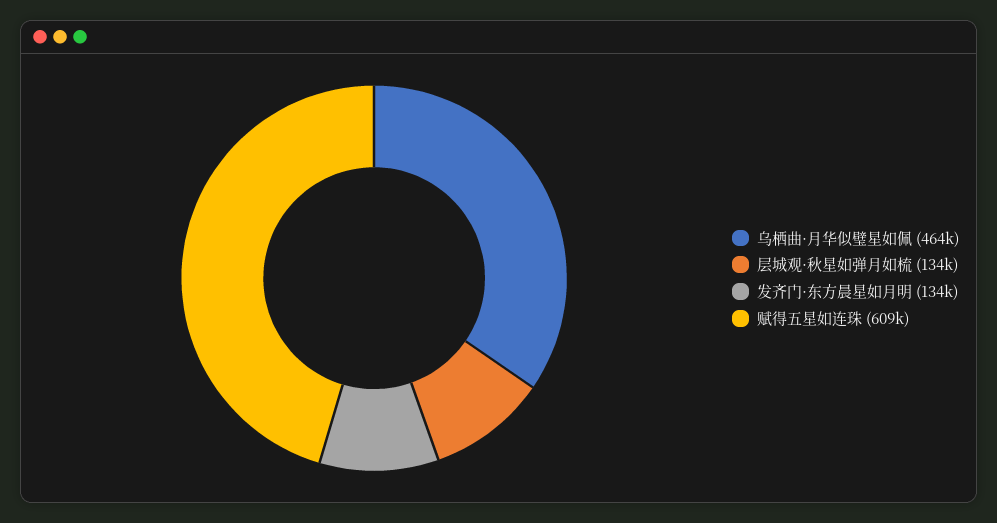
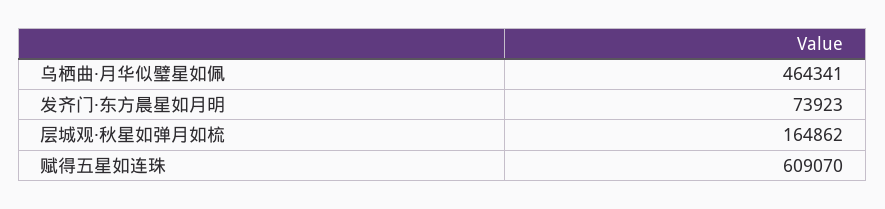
层城观·秋星如弹月如梳: 134000 -> 164862
发齐门·东方晨星如月明: 134000 -> 73923

